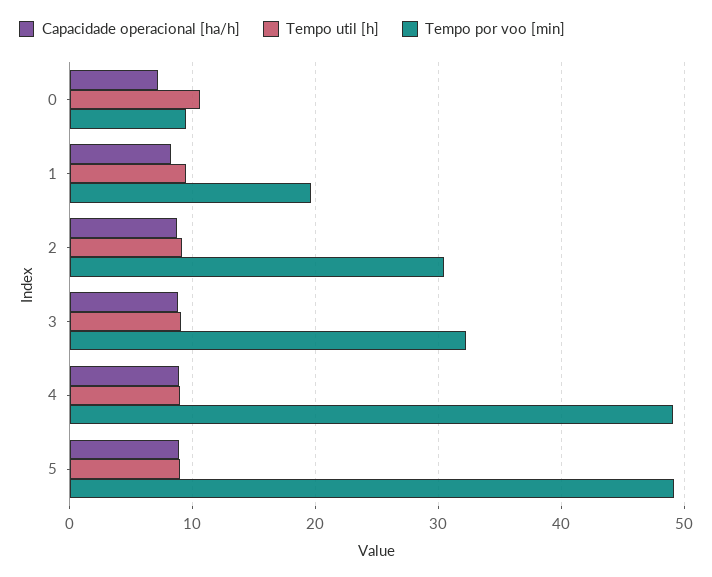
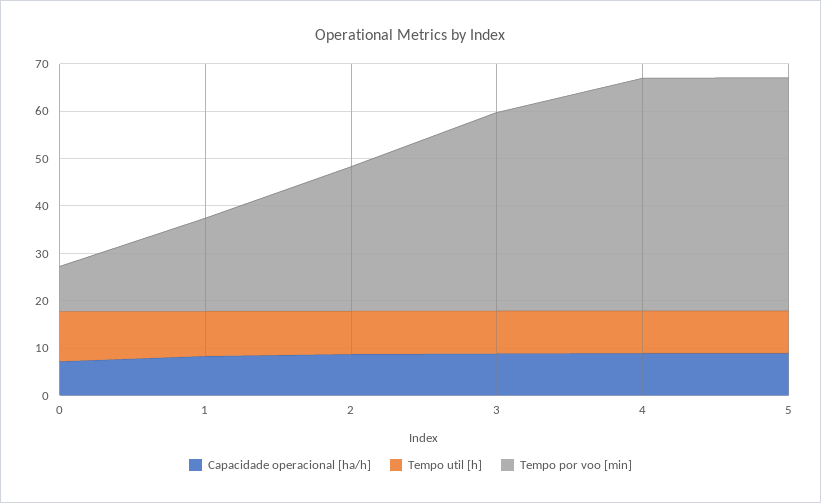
Tempo por voo [min], 3: 32 -> 42

